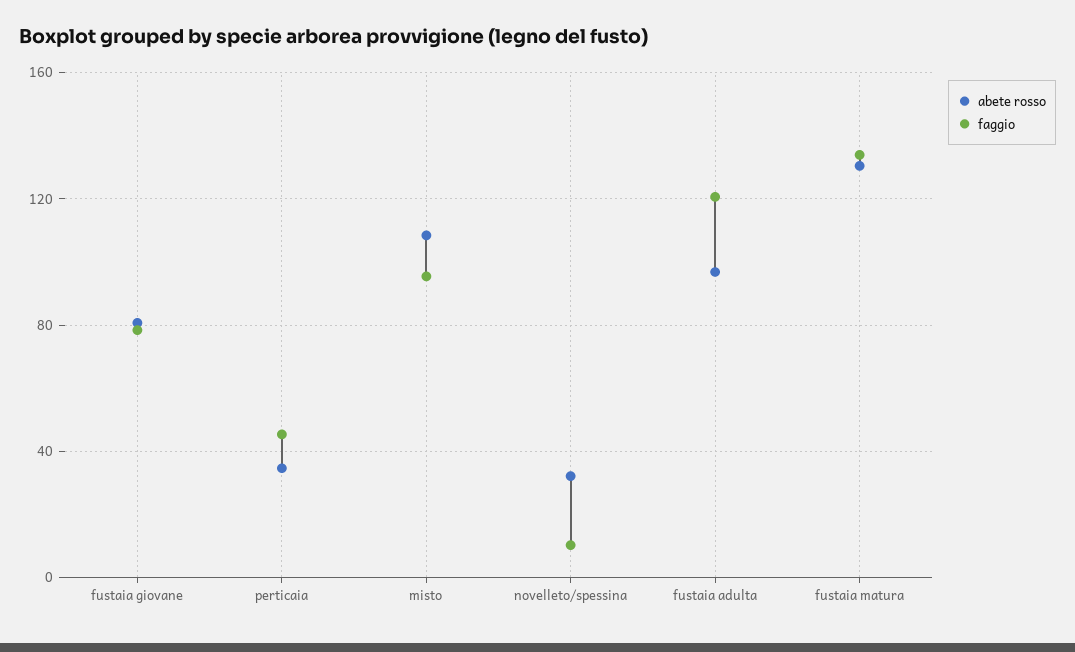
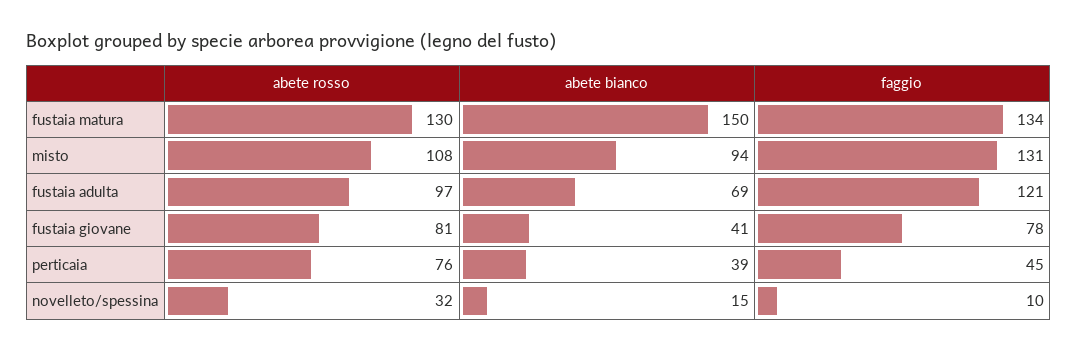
abete rosso, perticaia: 35 -> 76
faggio, misto: 95 -> 131
abete bianco, fustaia matura: none -> 150
abete bianco, misto: none -> 94
abete bianco, fustaia adulta: none -> 69
abete bianco, fustaia giovane: none -> 41
abete bianco, perticaia: none -> 39
abete bianco, novelleto/spessina: none -> 15

